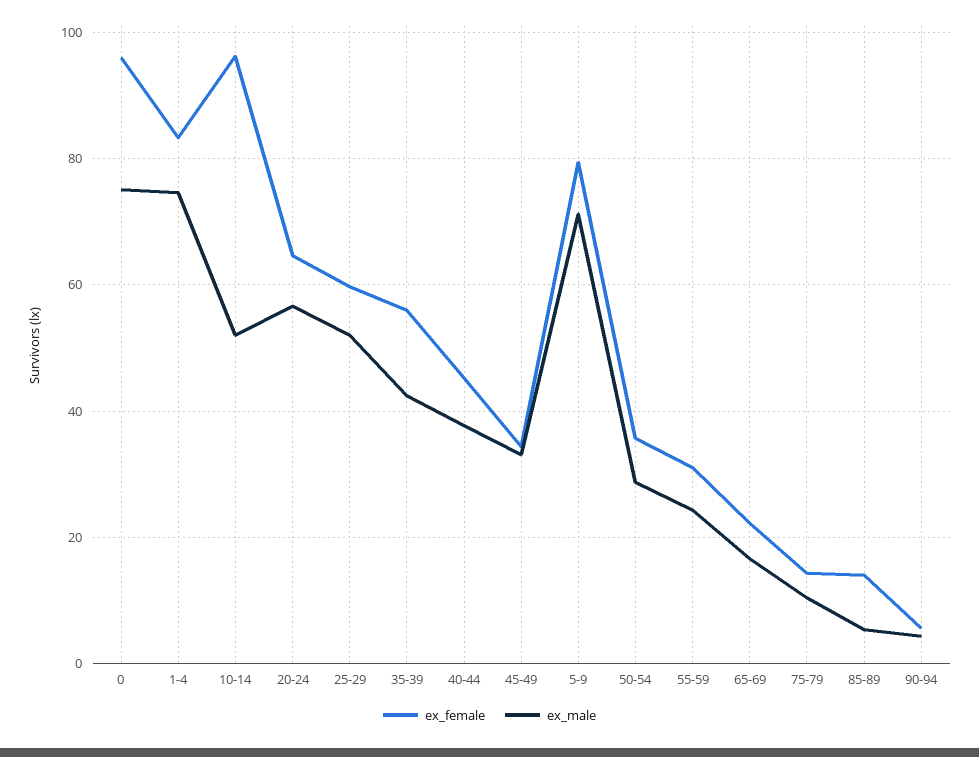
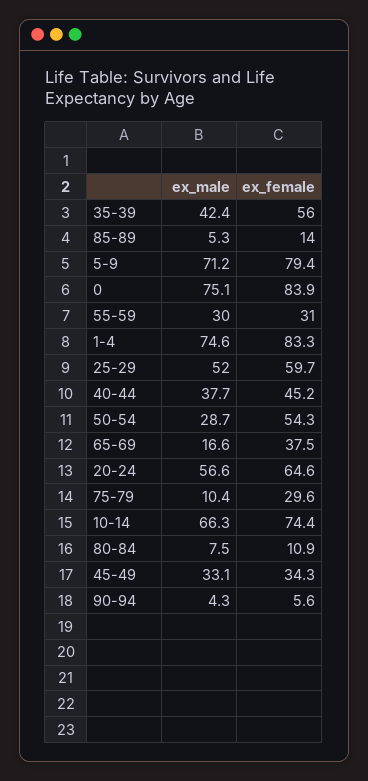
ex_female, 0: 96 -> 83.9
ex_female, 10-14: 96 -> 74.4
ex_male, 10-14: 52 -> 66.3
ex_female, 50-54: 36 -> 54.3
ex_male, 55-59: 24 -> 30
ex_female, 65-69: 22 -> 37.5
ex_female, 75-79: 14 -> 29.6
ex_male, 80-84: none -> 7.5
ex_female, 80-84: none -> 10.9

